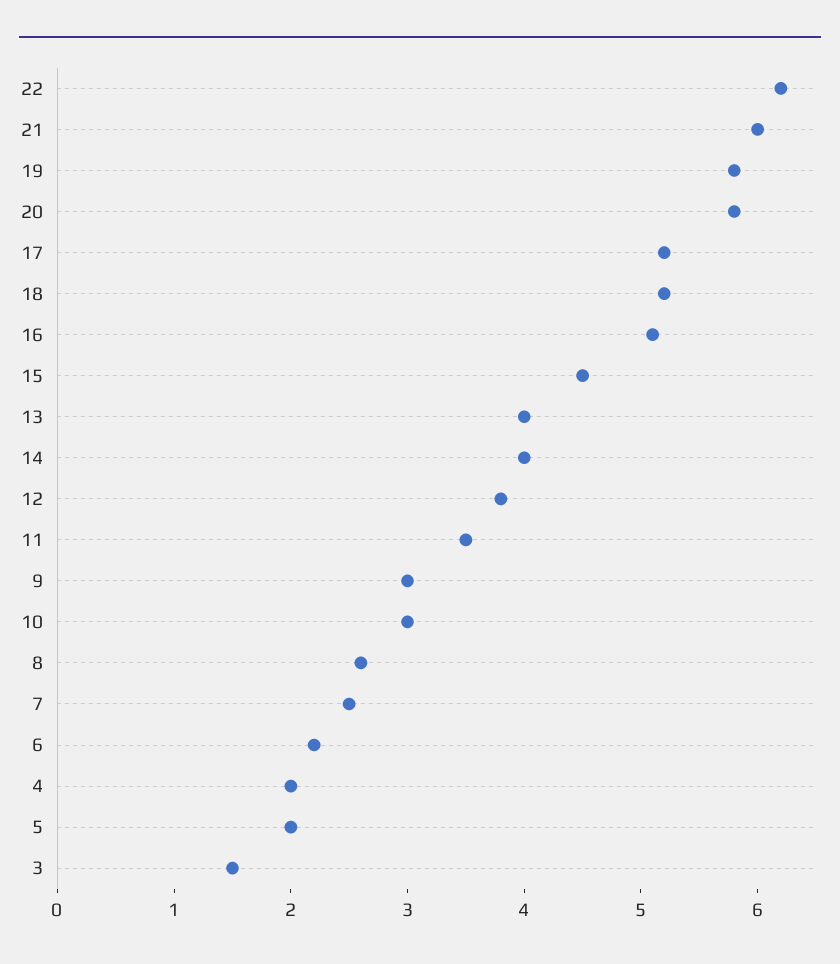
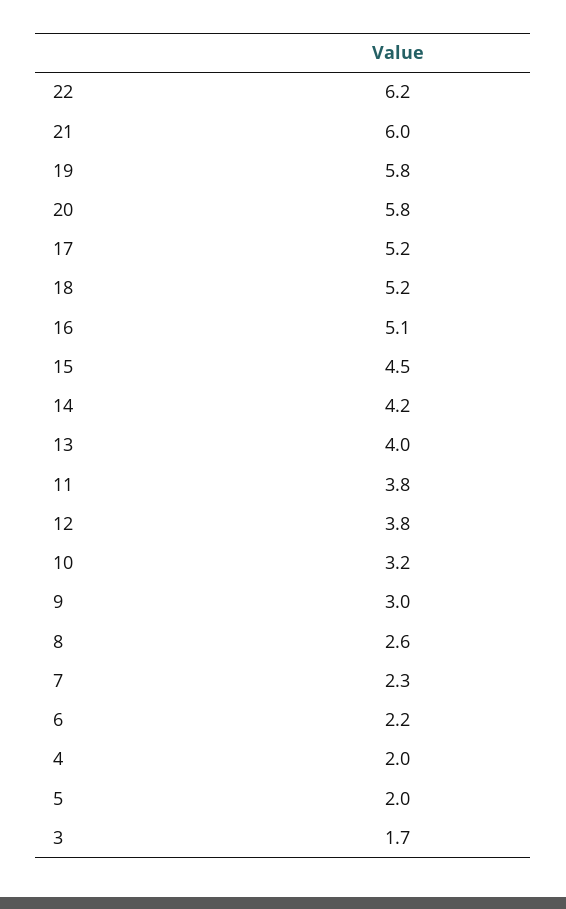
14: 4 -> 4.2
11: 3.5 -> 3.8
10: 3 -> 3.2
7: 2.5 -> 2.3
3: 1.5 -> 1.7

